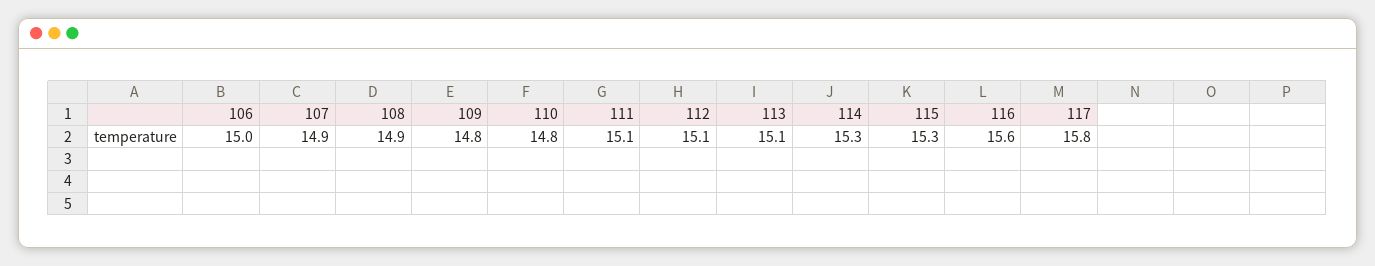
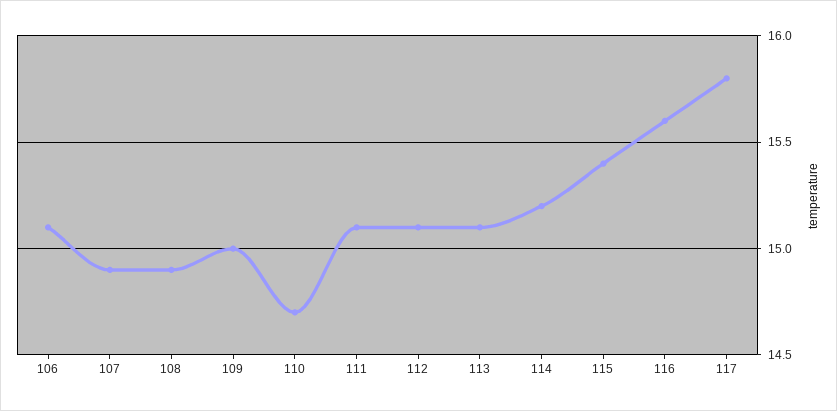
106: 15 -> 15.1
109: 14.8 -> 15
110: 14.8 -> 14.7
114: 15.3 -> 15.2
115: 15.3 -> 15.4

